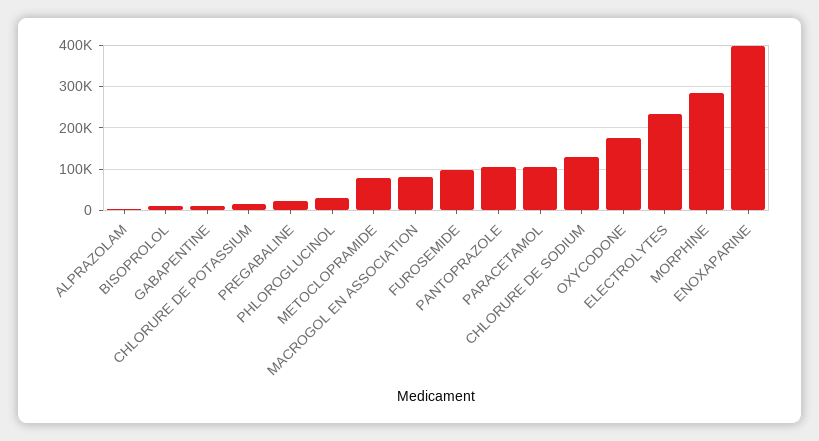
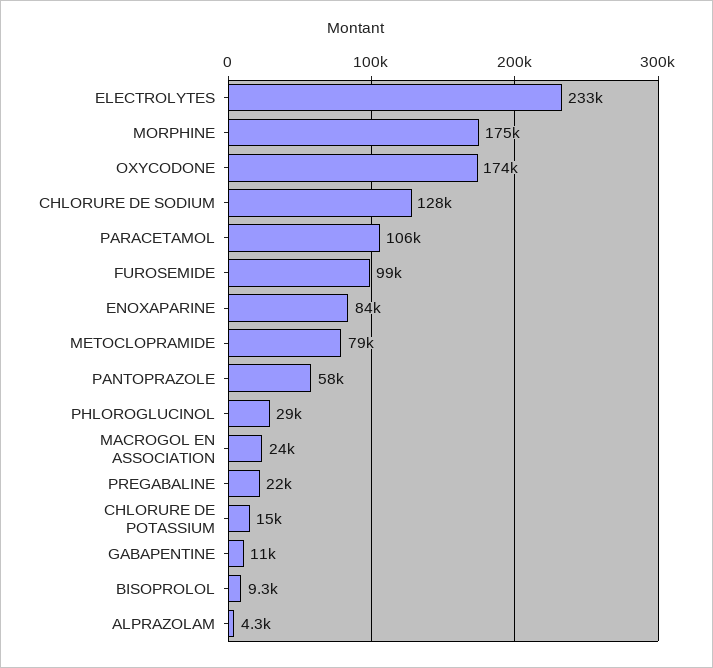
MACROGOL EN ASSOCIATION: 80000 -> 24000
PANTOPRAZOLE: 100000 -> 58000
MORPHINE: 280000 -> 175000
ENOXAPARINE: 400000 -> 84000

